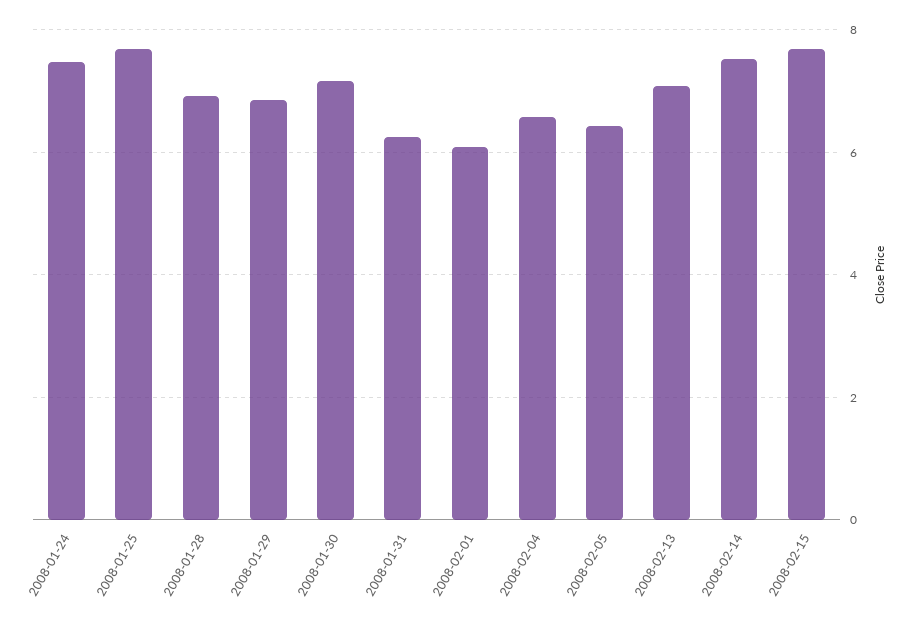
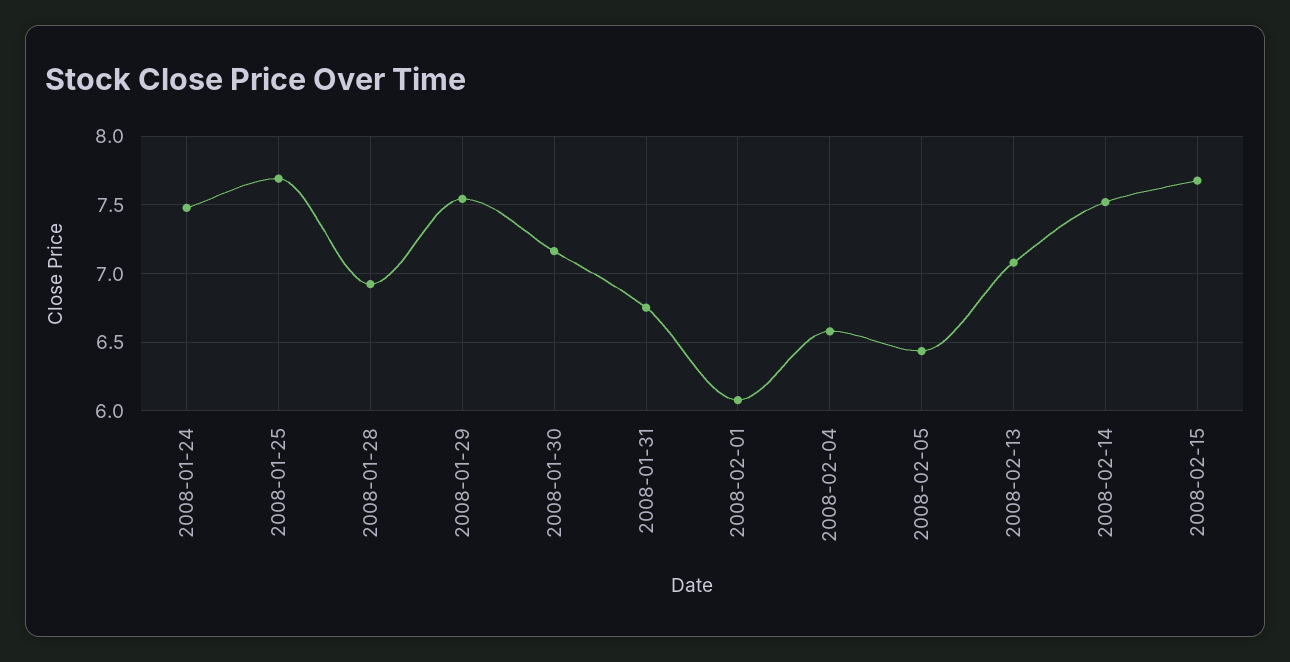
2008-01-29: 6.8 -> 7.55
2008-01-31: 6.2 -> 6.75

